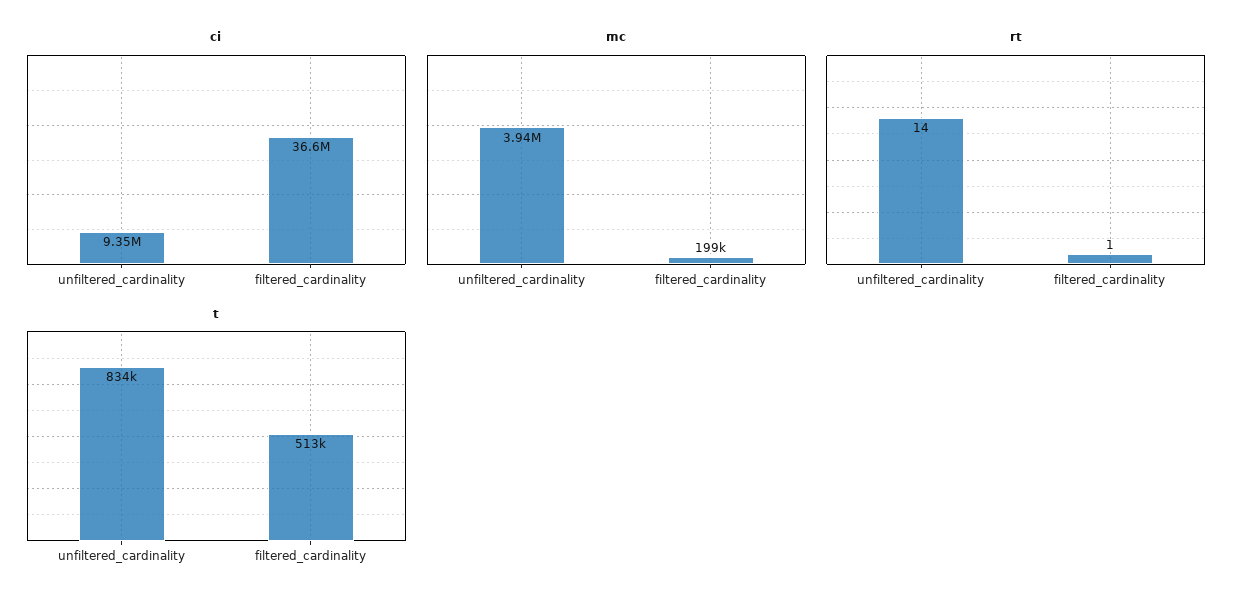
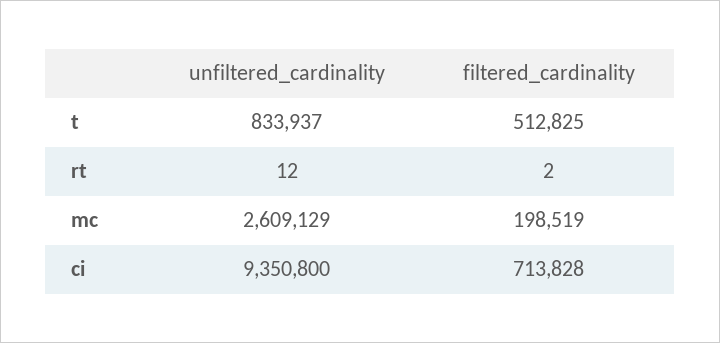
ci, filtered_cardinality: 36600000 -> 713828
mc, unfiltered_cardinality: 3940000 -> 2609129
rt, unfiltered_cardinality: 14 -> 12
rt, filtered_cardinality: 1 -> 2

